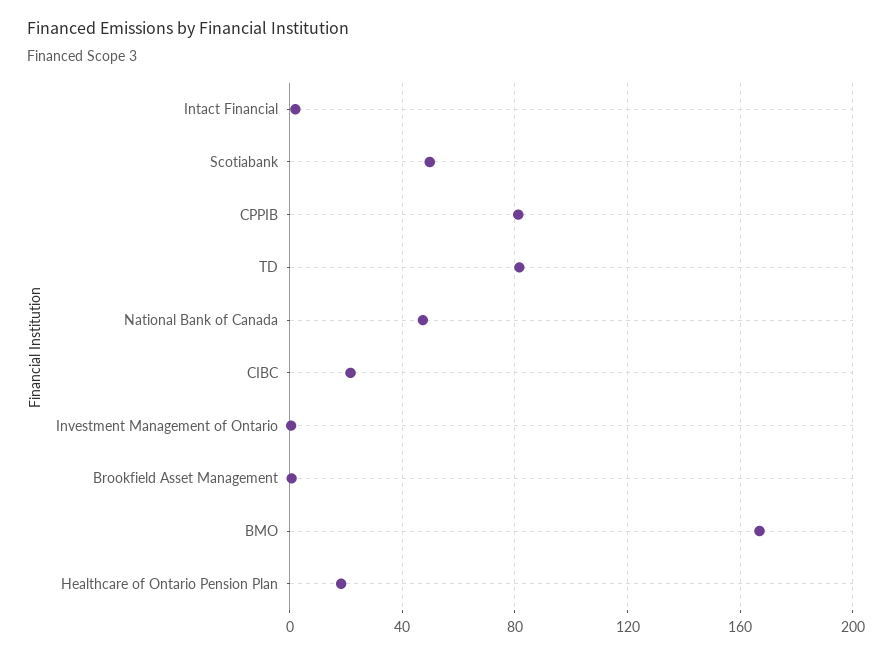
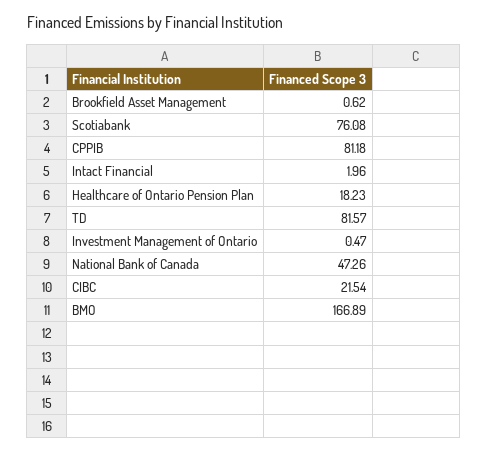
Scotiabank: 50 -> 76.08

